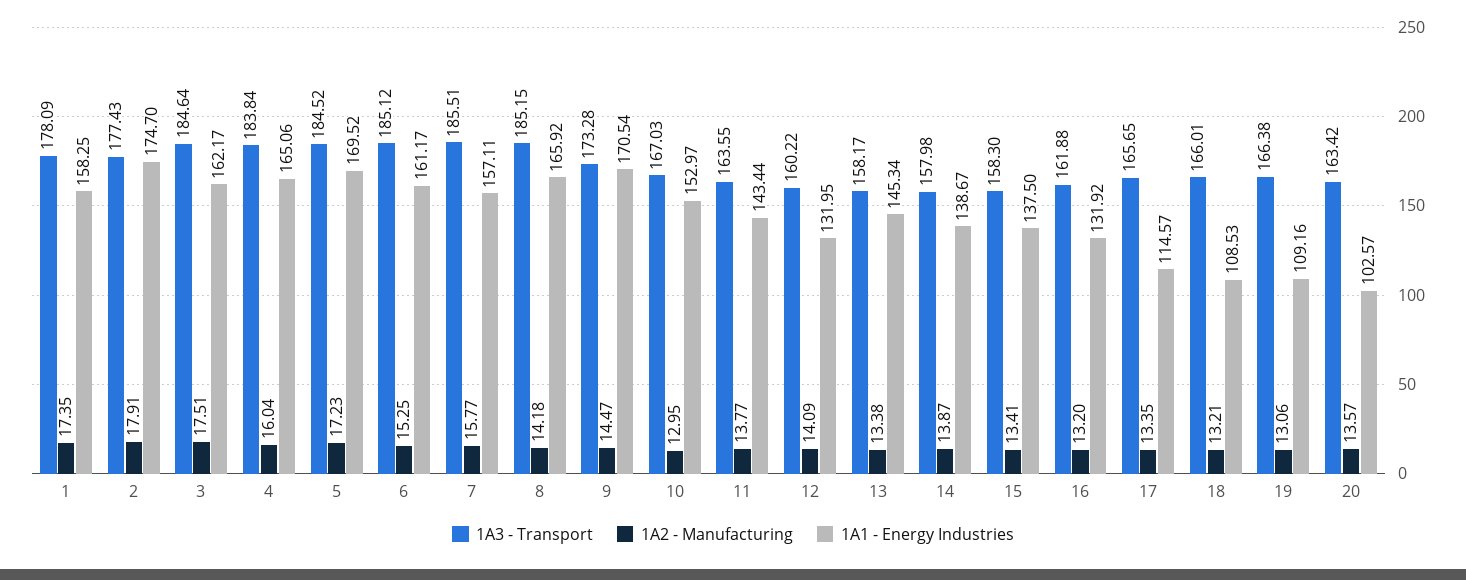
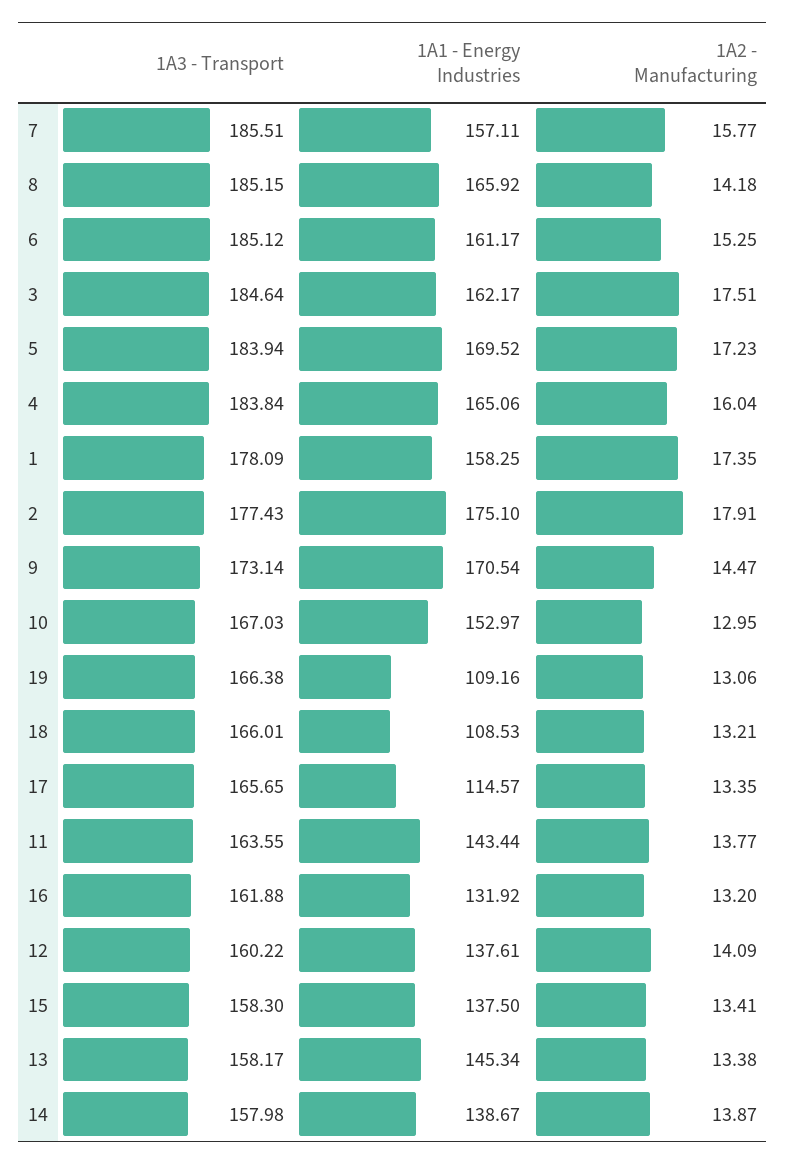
1A1 - Energy Industries, 2: 174.7 -> 175.1
1A3 - Transport, 5: 184.52 -> 183.94
1A3 - Transport, 9: 173.28 -> 173.14
1A1 - Energy Industries, 12: 131.95 -> 137.61
1A3 - Transport, 20: 163.42 -> none
1A2 - Manufacturing, 20: 13.57 -> none
1A1 - Energy Industries, 20: 102.57 -> none

